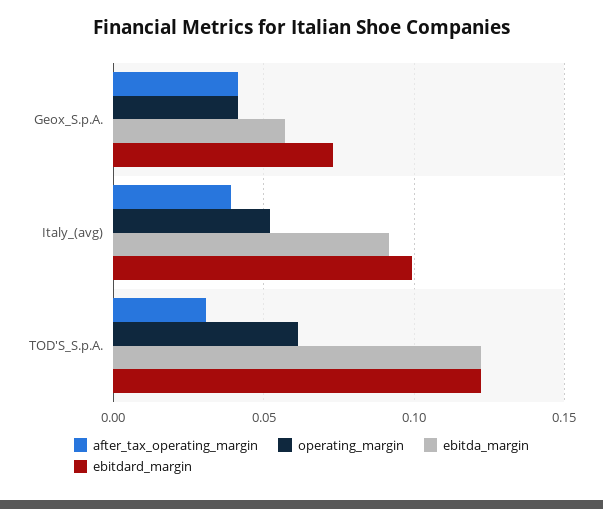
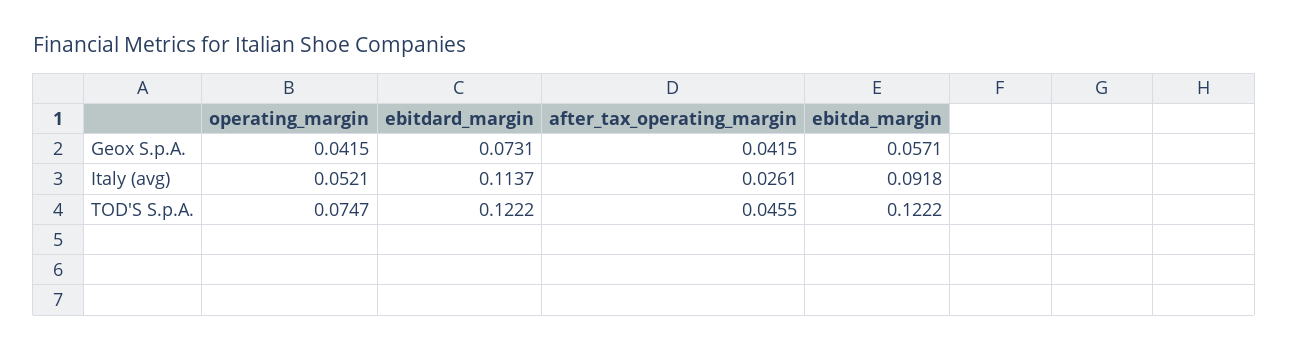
after_tax_operating_margin, Italy_(avg): 0.04 -> 0.0261
ebitdard_margin, Italy_(avg): 0.1 -> 0.1137
after_tax_operating_margin, TOD'S_S.p.A.: 0.03 -> 0.0455
operating_margin, TOD'S_S.p.A.: 0.06 -> 0.0747

